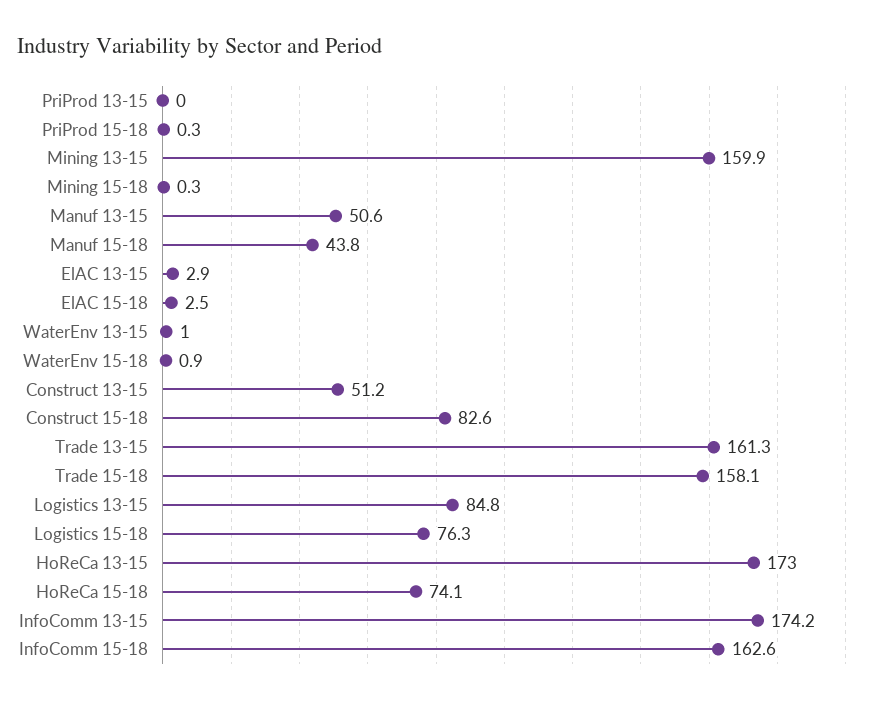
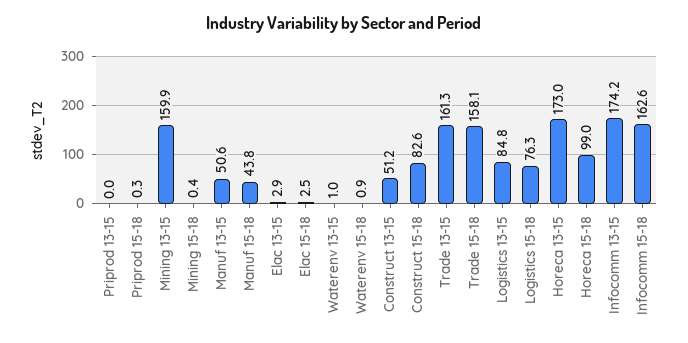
Mining 15-18: 0.3 -> 0.4
HoReCa 15-18: 74.1 -> 99

